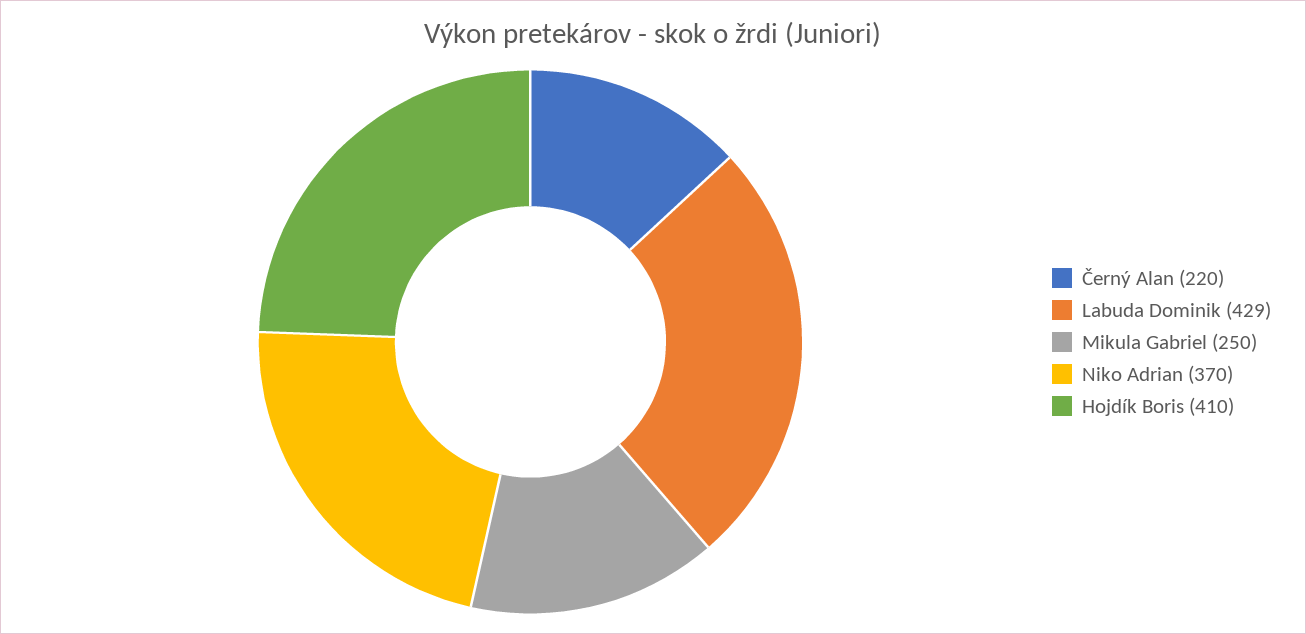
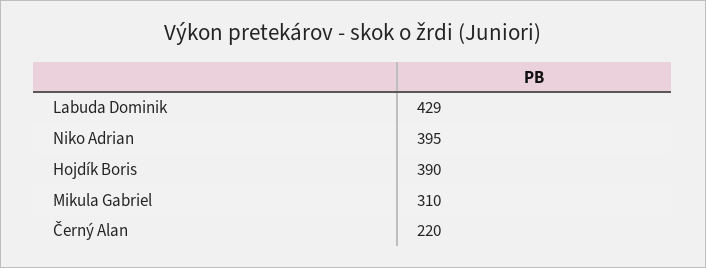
Mikula Gabriel: 250 -> 310
Niko Adrian: 370 -> 395
Hojdík Boris: 410 -> 390

